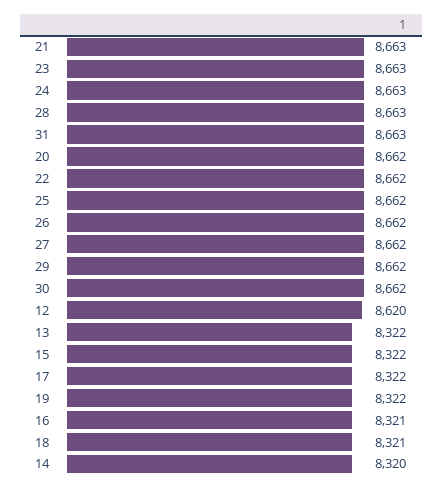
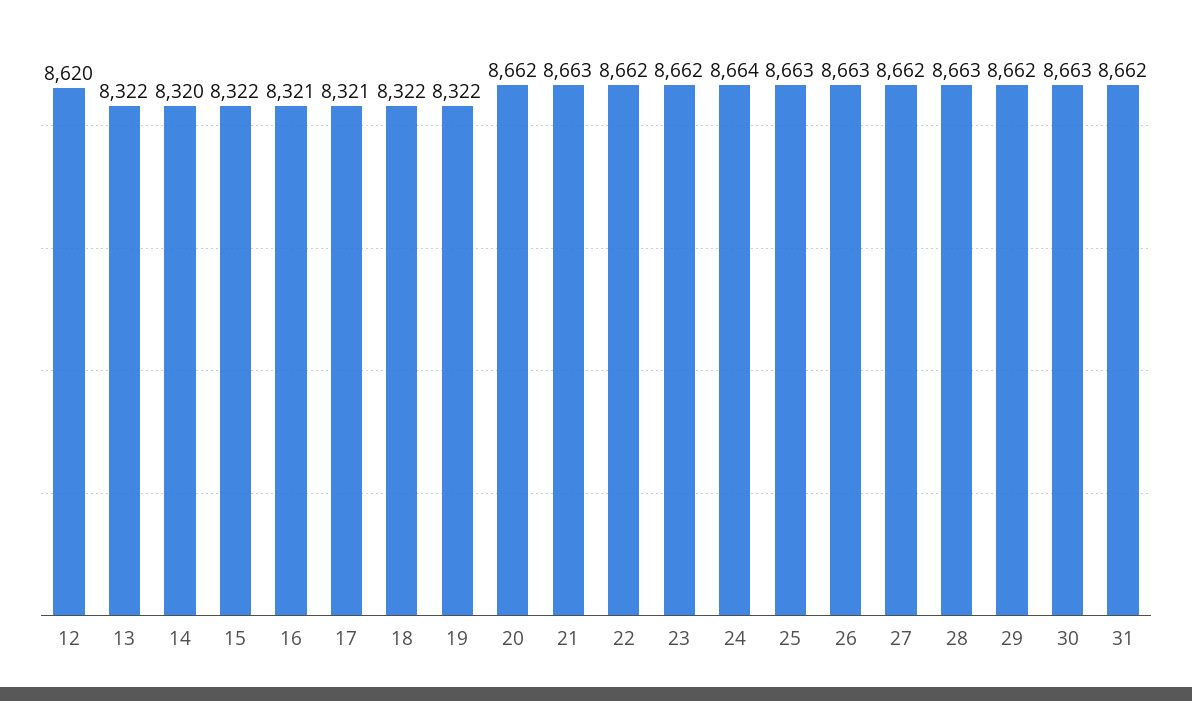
23: 8663 -> 8662
24: 8663 -> 8664
31: 8663 -> 8662
25: 8662 -> 8663
26: 8662 -> 8663
30: 8662 -> 8663
17: 8322 -> 8321
18: 8321 -> 8322

